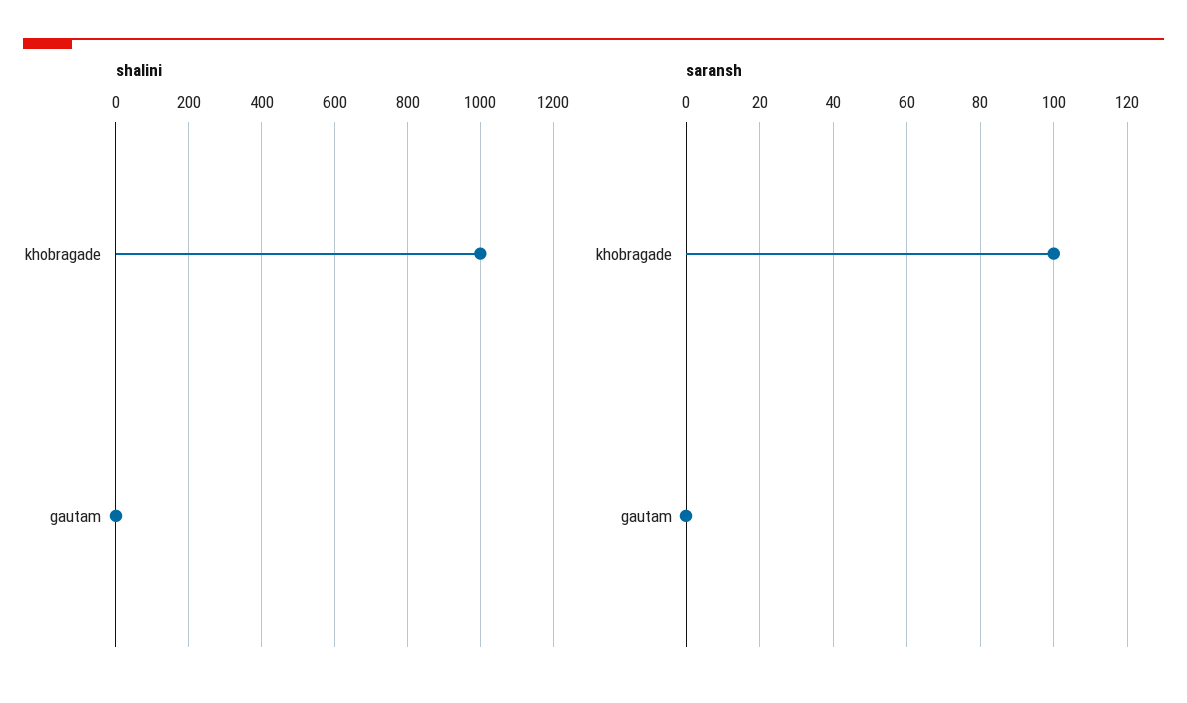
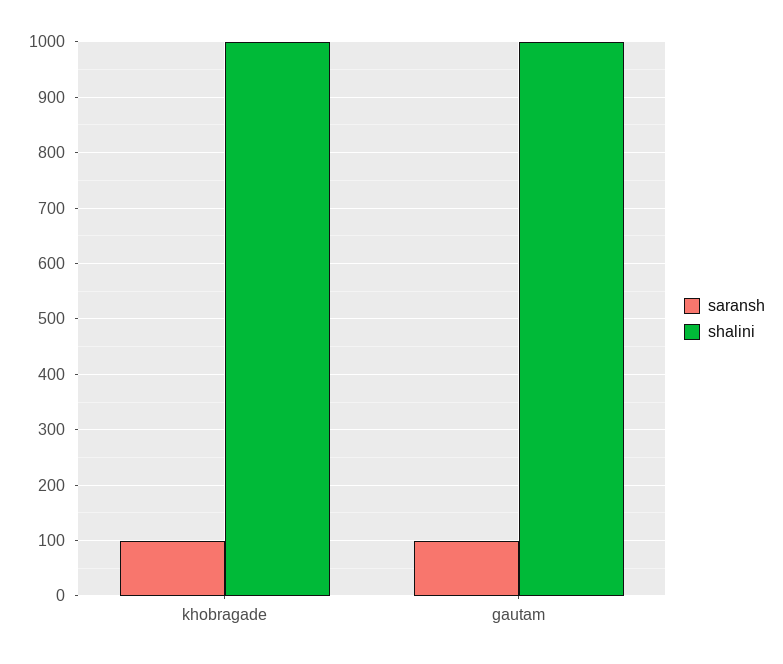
shalini, gautam: 0 -> 1000
saransh, gautam: 0 -> 100

